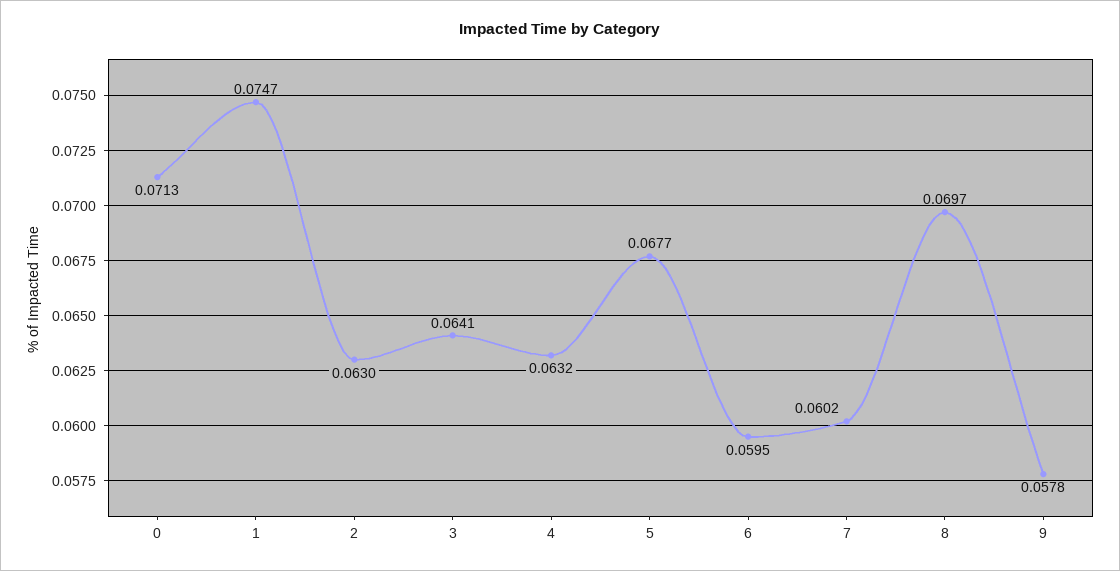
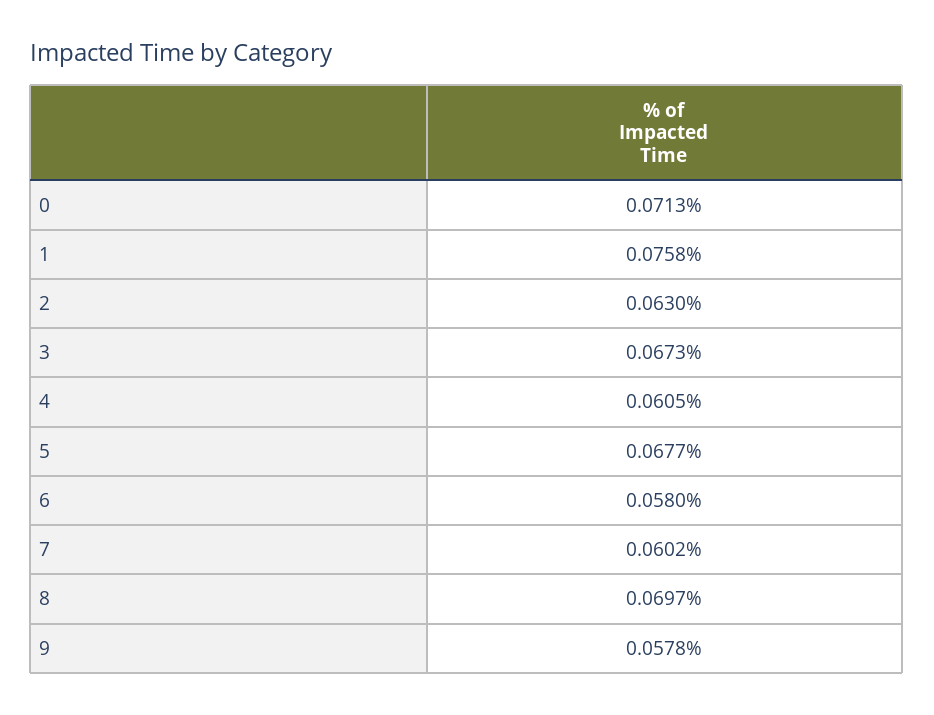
1: 0.0747 -> 0.0758
3: 0.0641 -> 0.0673
4: 0.0632 -> 0.0605
6: 0.0595 -> 0.058

